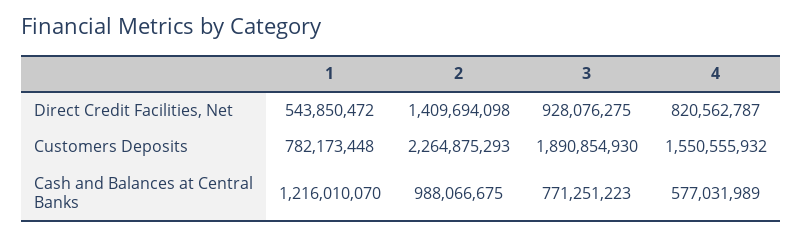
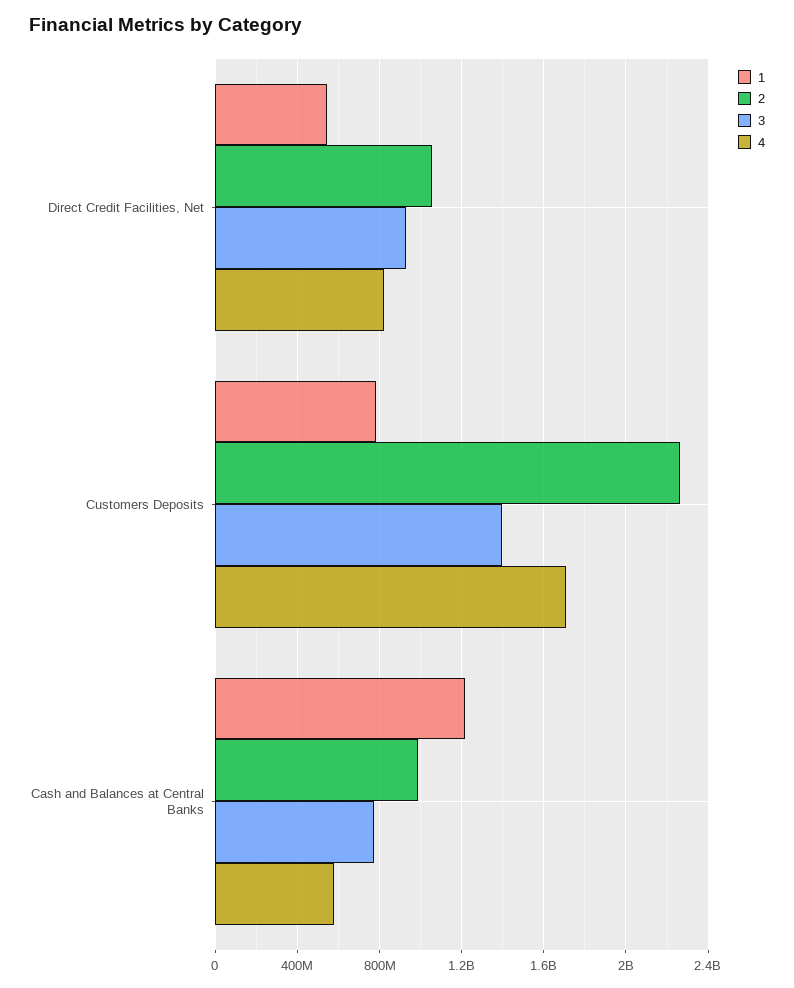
2, Direct Credit Facilities, Net: 1409694098 -> 1050000000
3, Customers Deposits: 1890854930 -> 1400000000
4, Customers Deposits: 1550555932 -> 1700000000

